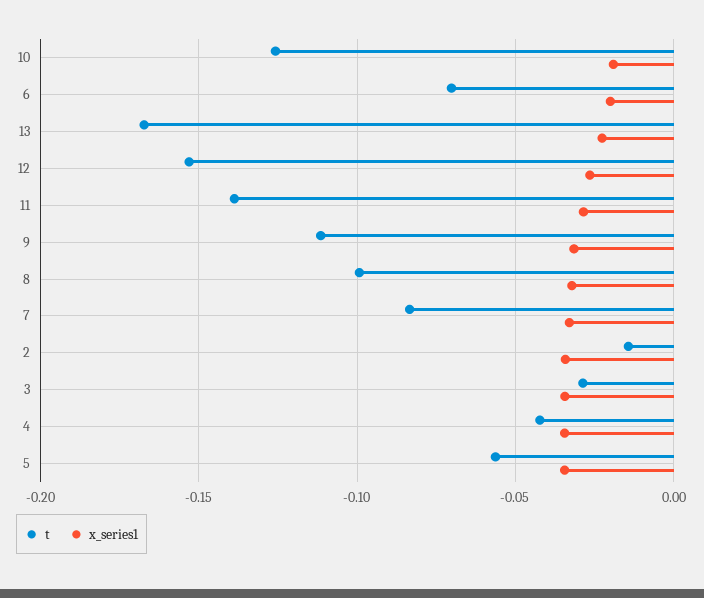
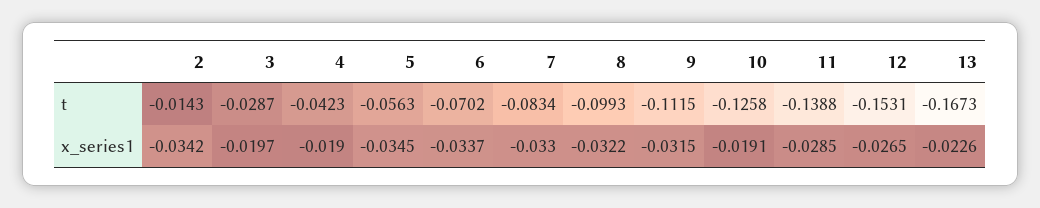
x_series1, 6: -0.02 -> -0.0337
x_series1, 3: -0.035 -> -0.0197
x_series1, 4: -0.035 -> -0.019

